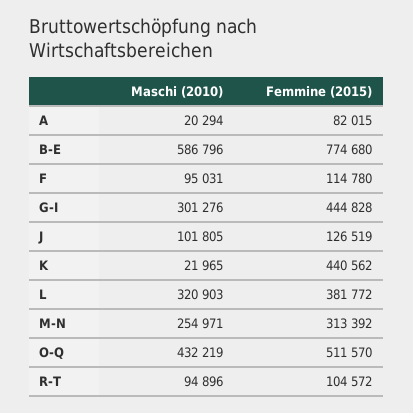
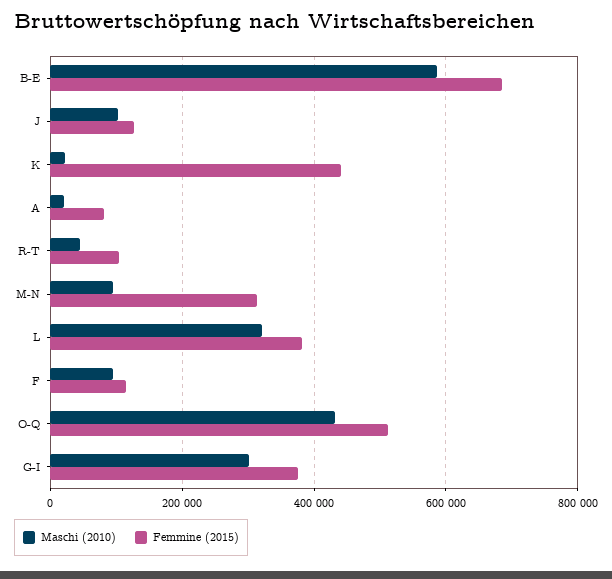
Femmine (2015), B-E: 774680 -> 680000
Femmine (2015), G-I: 444828 -> 380000
Maschi (2010), M-N: 254971 -> 100000
Maschi (2010), R-T: 94896 -> 40000

